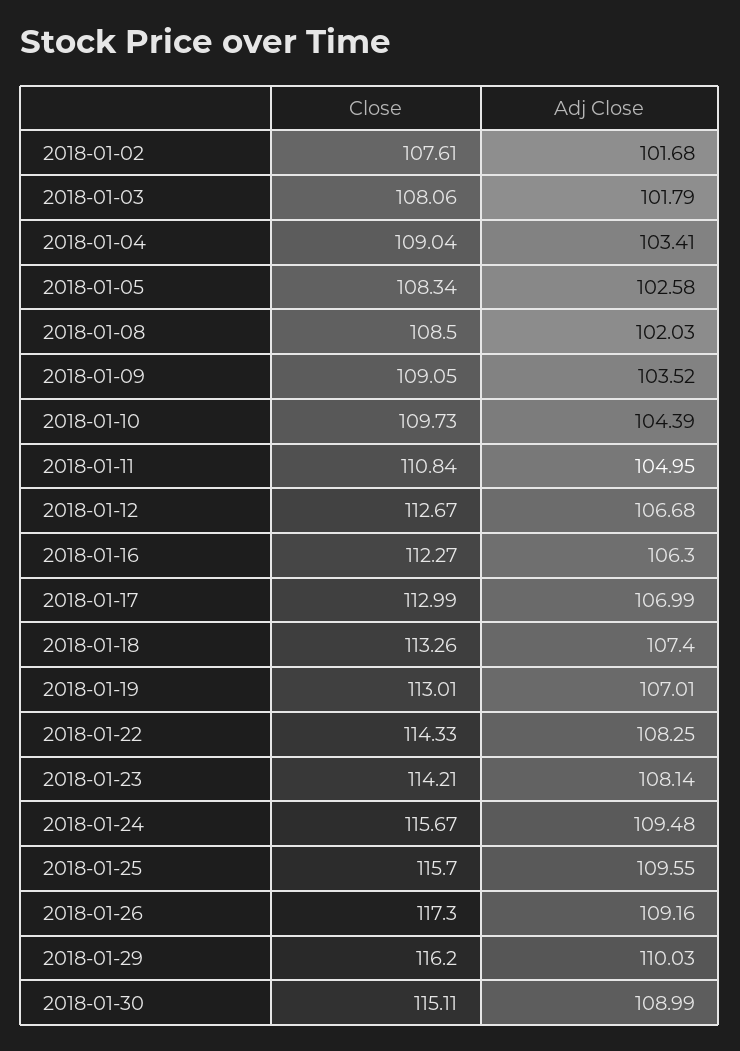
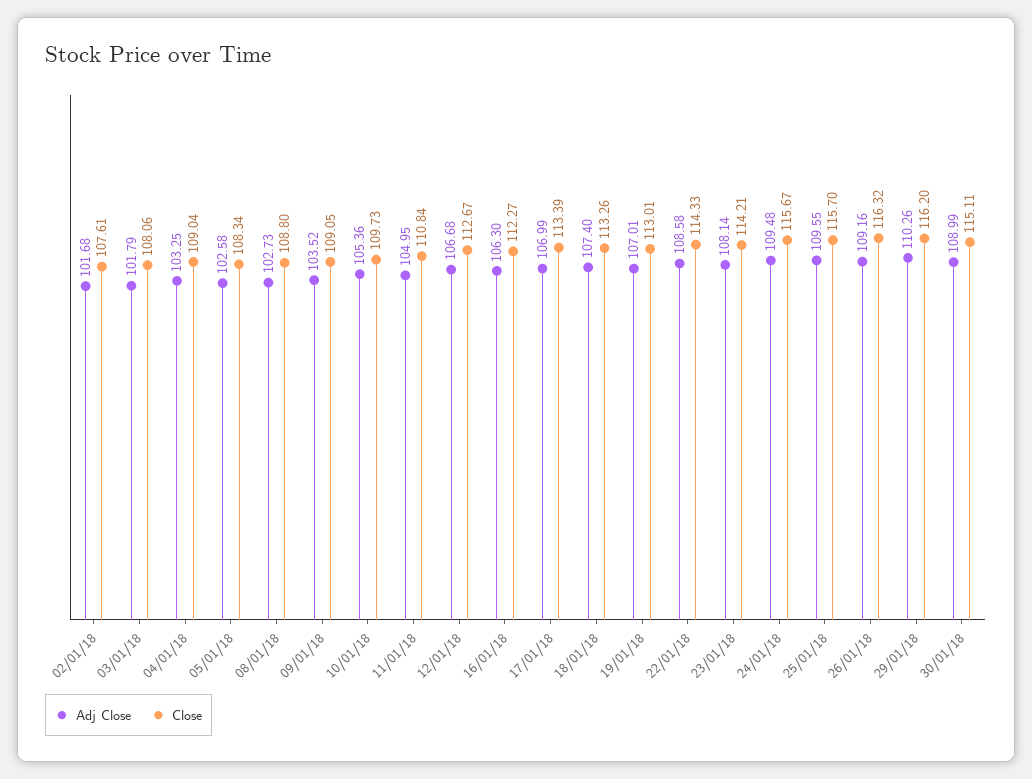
Adj Close, 2018-01-04: 103.41 -> 103.25
Close, 2018-01-08: 108.5 -> 108.8
Adj Close, 2018-01-08: 102.03 -> 102.73
Adj Close, 2018-01-10: 104.39 -> 105.36
Close, 2018-01-17: 112.99 -> 113.39
Adj Close, 2018-01-22: 108.25 -> 108.58
Close, 2018-01-26: 117.3 -> 116.32
Adj Close, 2018-01-29: 110.03 -> 110.26

